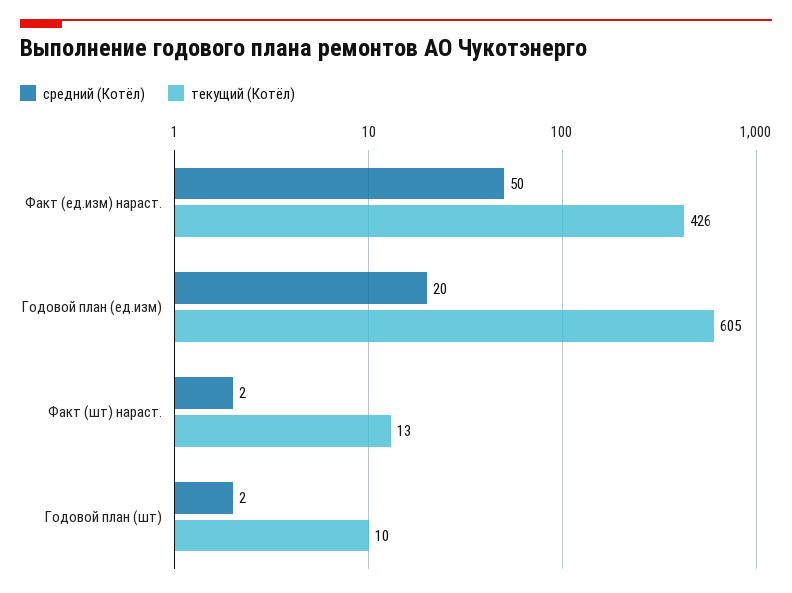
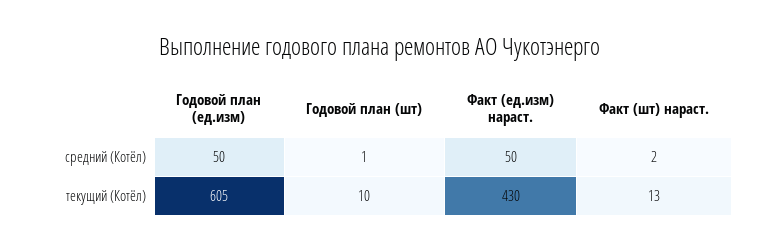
текущий (Котёл), Факт (ед.изм) нараст.: 426 -> 430
средний (Котёл), Годовой план (ед.изм): 20 -> 50
средний (Котёл), Годовой план (шт): 2 -> 1

